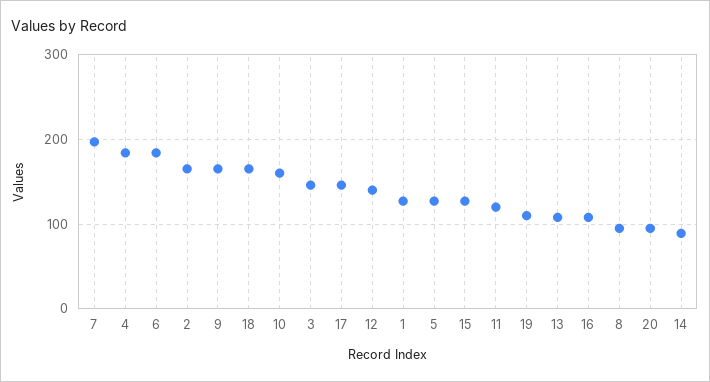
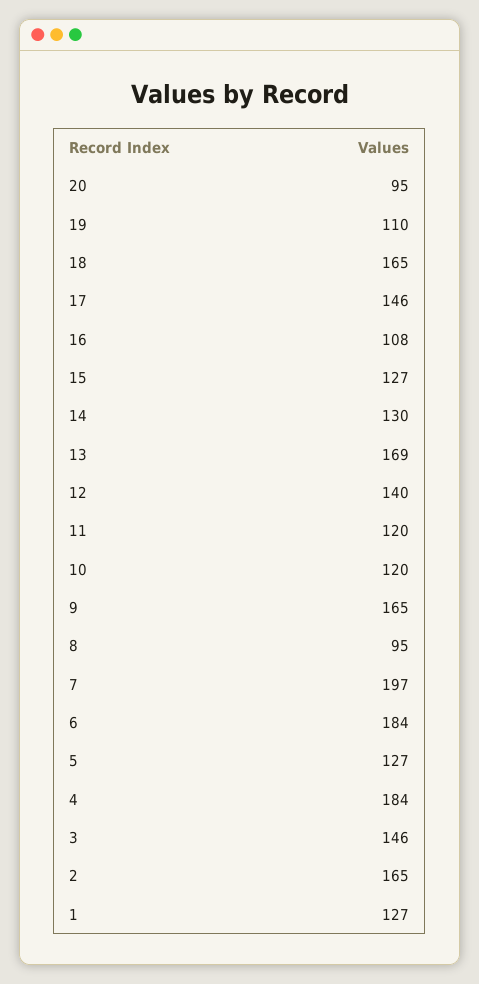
10: 160 -> 120
13: 110 -> 169
14: 90 -> 130

